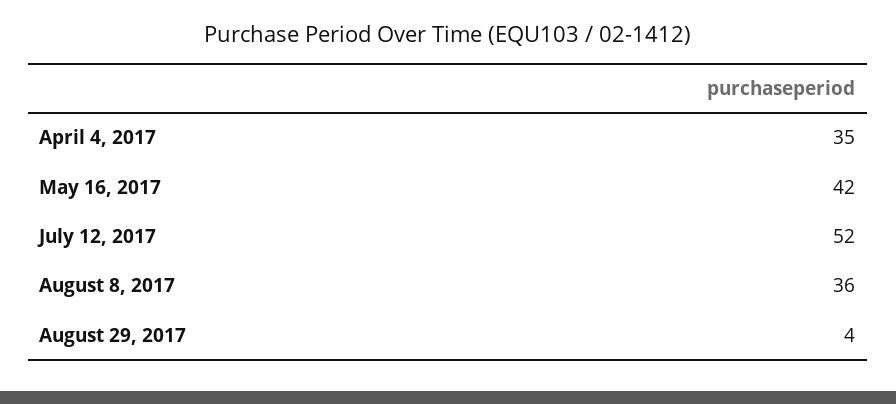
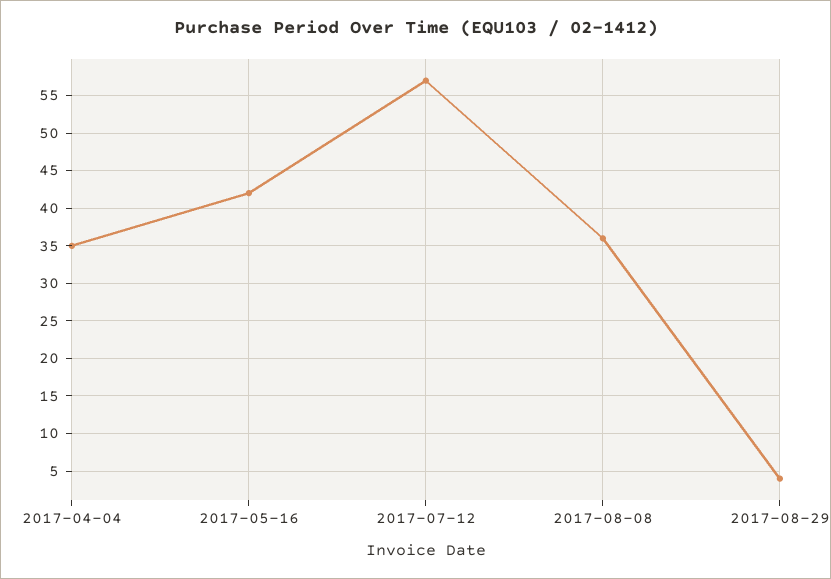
July 12, 2017: 52 -> 57

